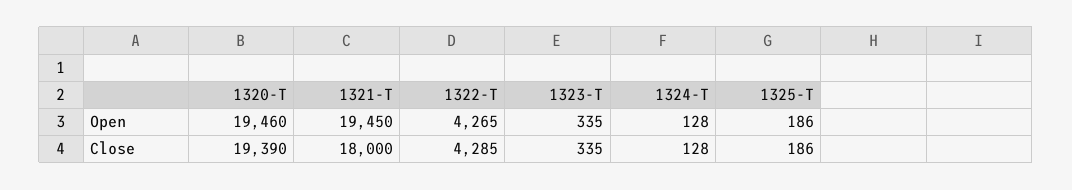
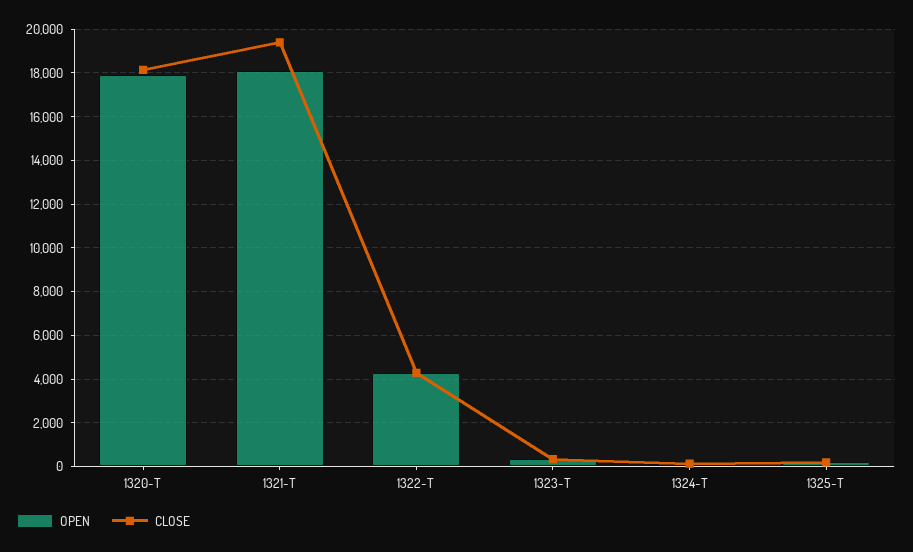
Open, 1320-T: 19460 -> 18000
Open, 1321-T: 19450 -> 18000
Close, 1320-T: 19390 -> 18000
Close, 1321-T: 18000 -> 19500

